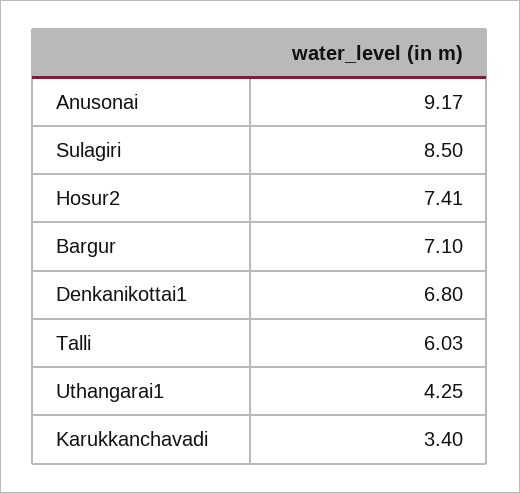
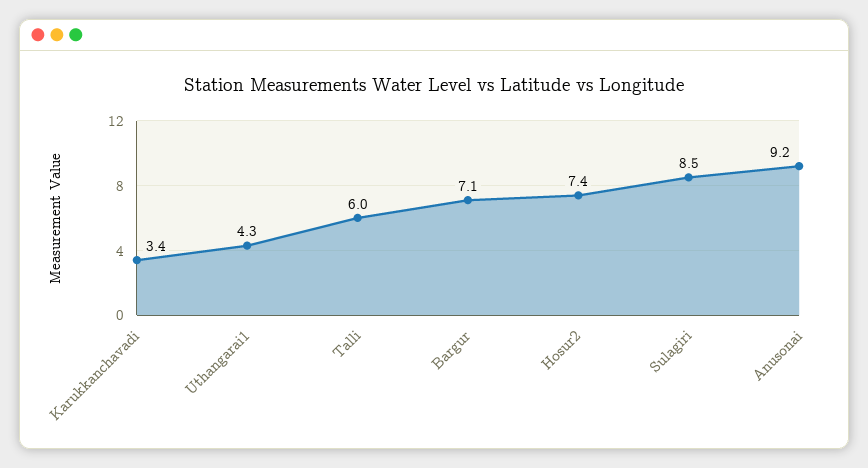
Denkanikottai1: 6.8 -> none

